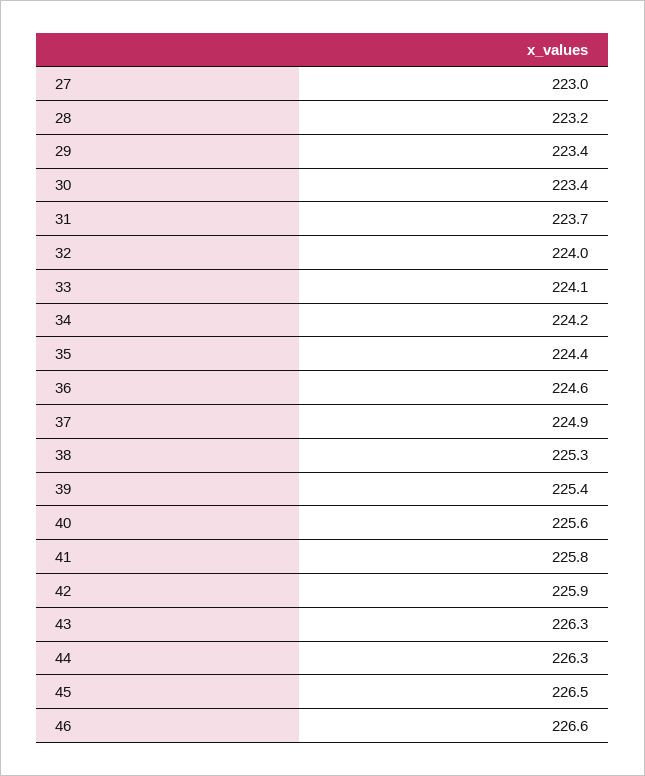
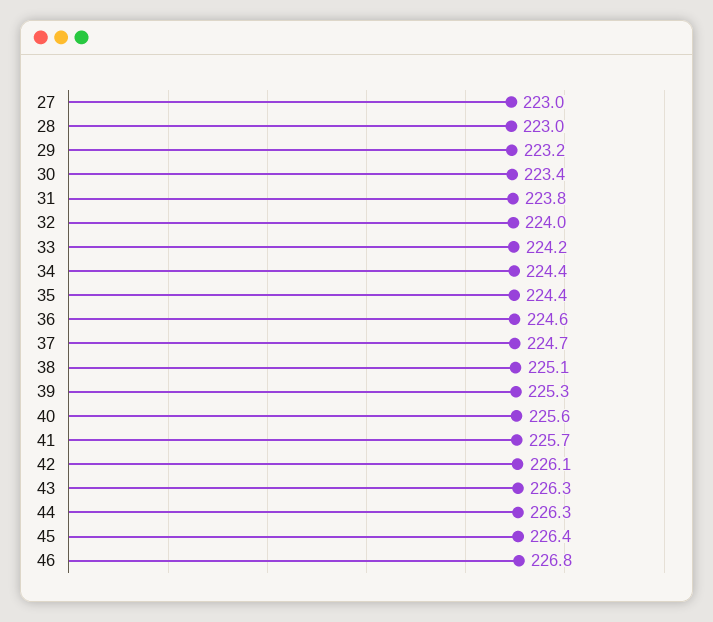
28: 223.2 -> 223
29: 223.4 -> 223.2
31: 223.7 -> 223.8
33: 224.1 -> 224.2
34: 224.2 -> 224.4
37: 224.9 -> 224.7
38: 225.3 -> 225.1
39: 225.4 -> 225.3
41: 225.8 -> 225.7
42: 225.9 -> 226.1
45: 226.5 -> 226.4
46: 226.6 -> 226.8

